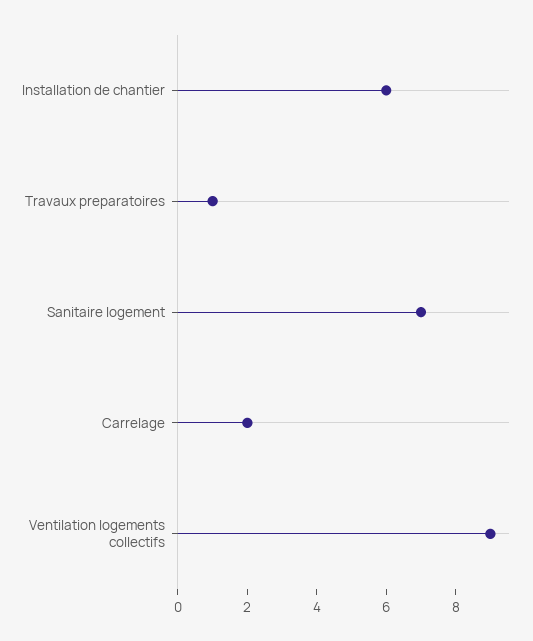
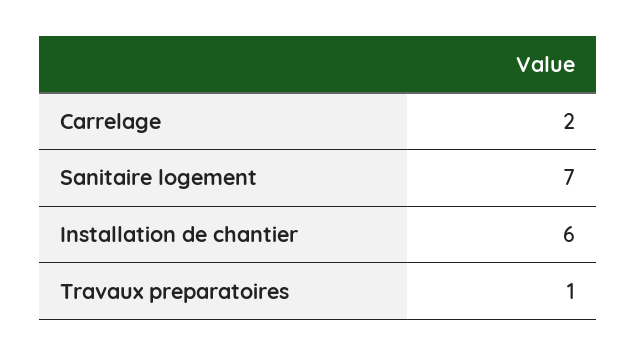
Ventilation logements collectifs: 9 -> none

